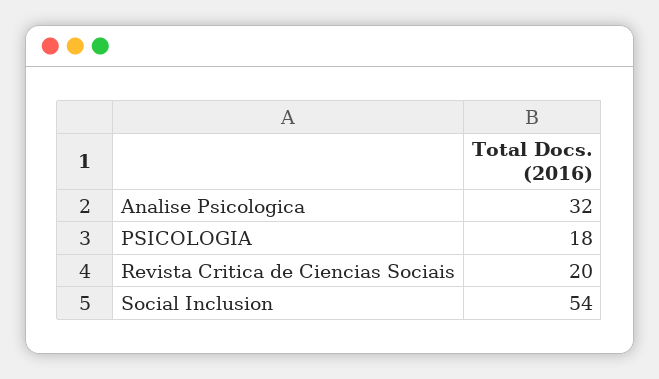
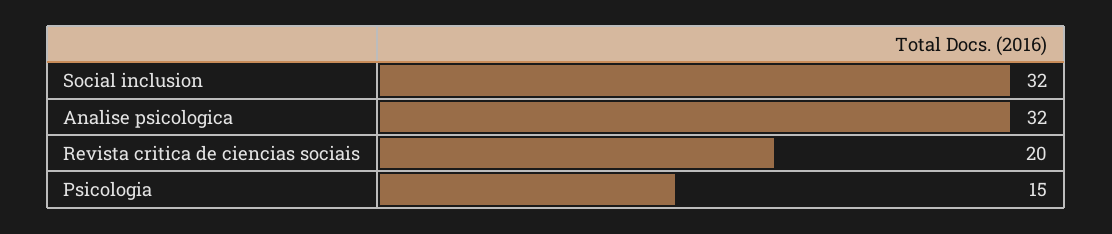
PSICOLOGIA: 18 -> 15
Social Inclusion: 54 -> 32

